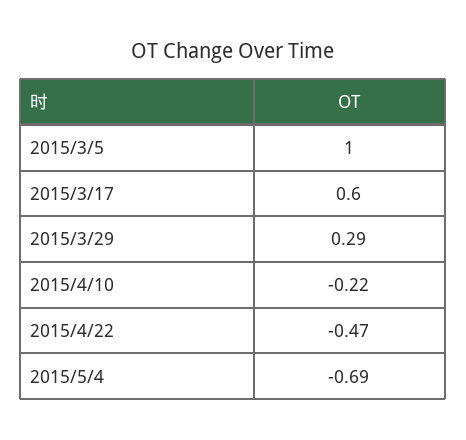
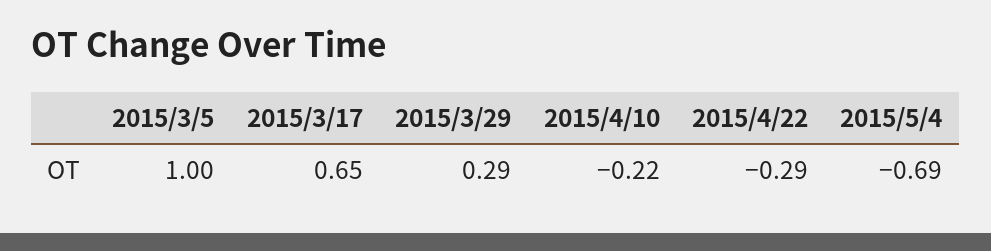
2015/3/17: 0.6 -> 0.65
2015/4/22: -0.47 -> -0.29

